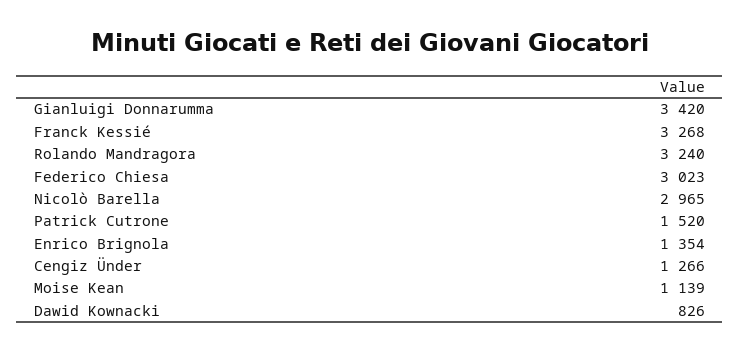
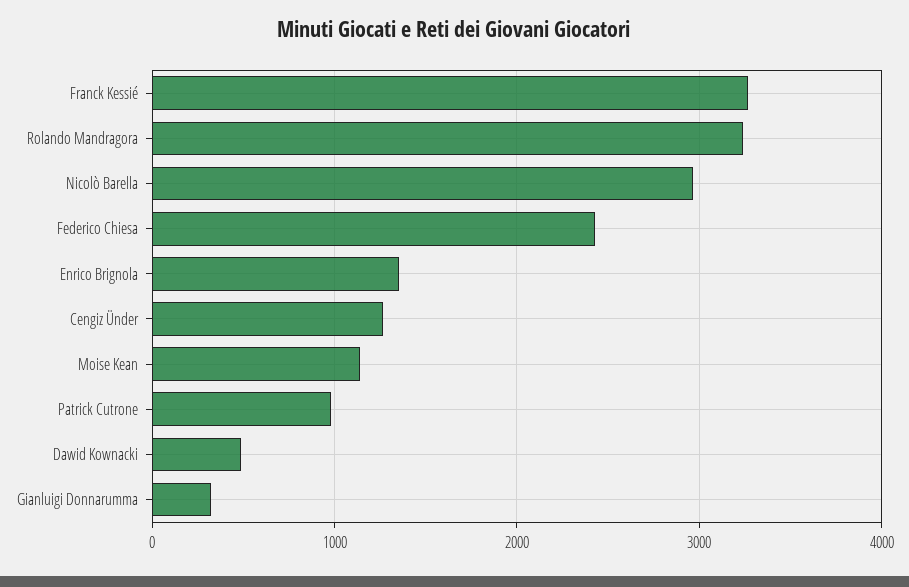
Gianluigi Donnarumma: 3420 -> 300
Federico Chiesa: 3023 -> 2400
Patrick Cutrone: 1520 -> 1000
Dawid Kownacki: 826 -> 500

